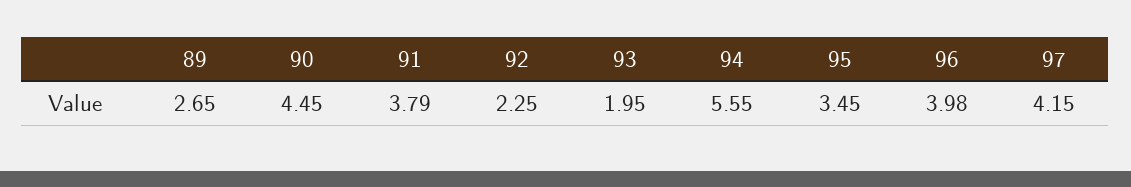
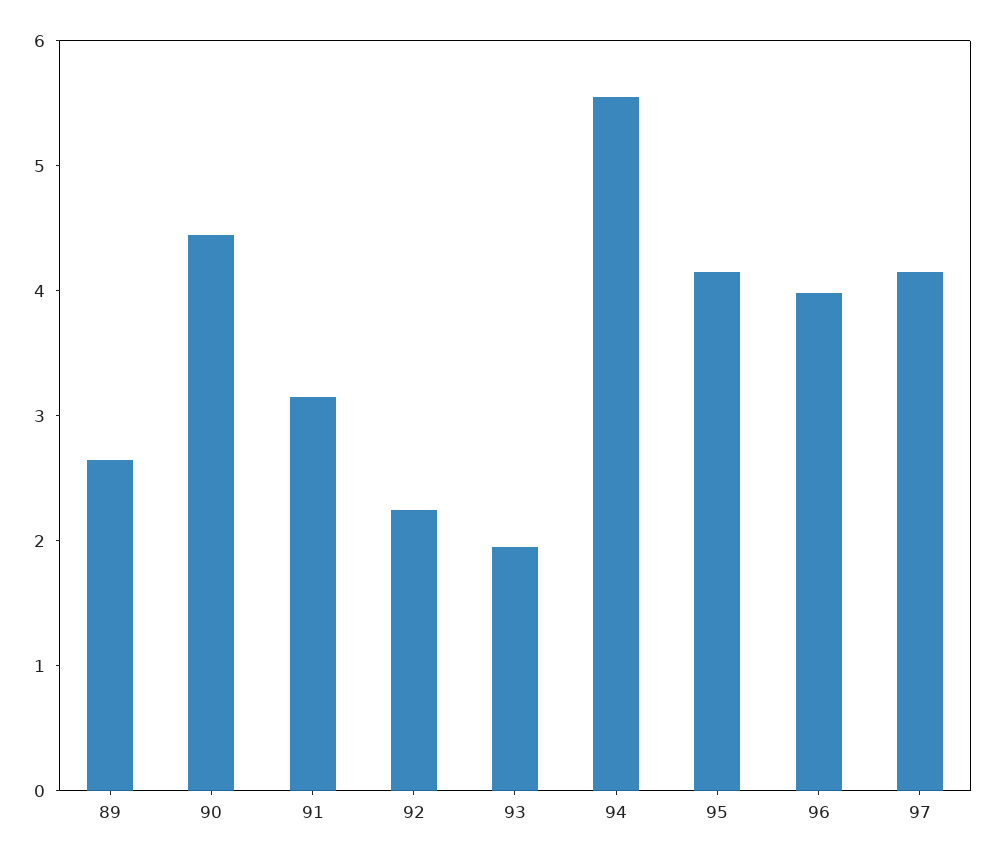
91: 3.79 -> 3.2
95: 3.45 -> 4.2

